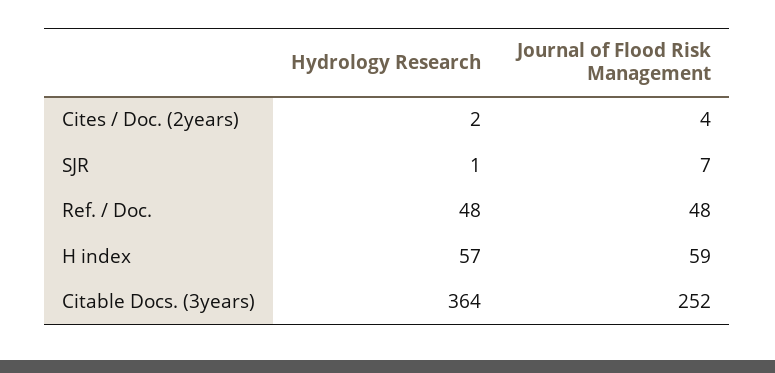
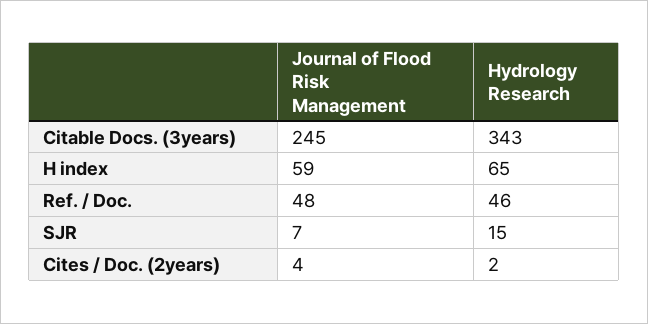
Hydrology Research, SJR: 1 -> 15
Hydrology Research, Ref. / Doc.: 48 -> 46
Hydrology Research, H index: 57 -> 65
Hydrology Research, Citable Docs. (3years): 364 -> 343
Journal of Flood Risk Management, Citable Docs. (3years): 252 -> 245

